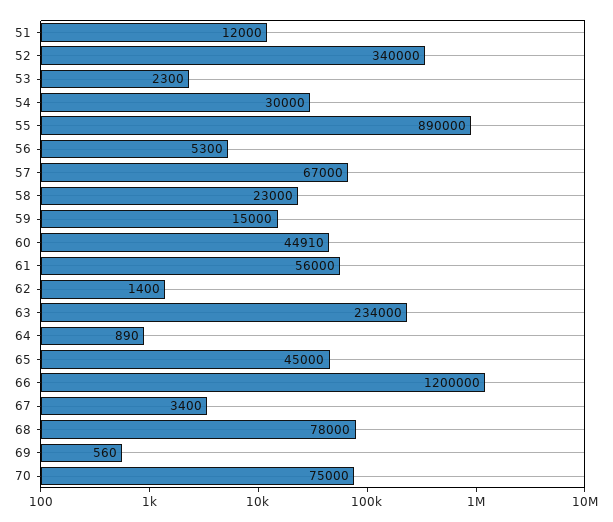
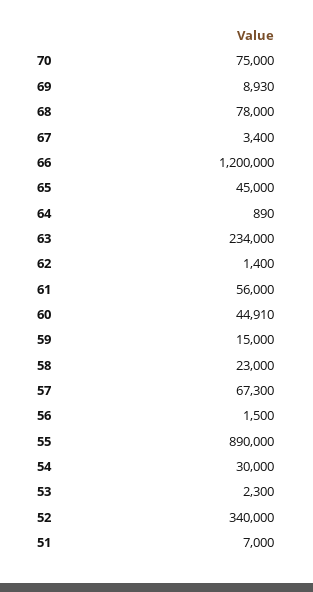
51: 12000 -> 7000
56: 5300 -> 1500
57: 67000 -> 67300
69: 560 -> 8930

